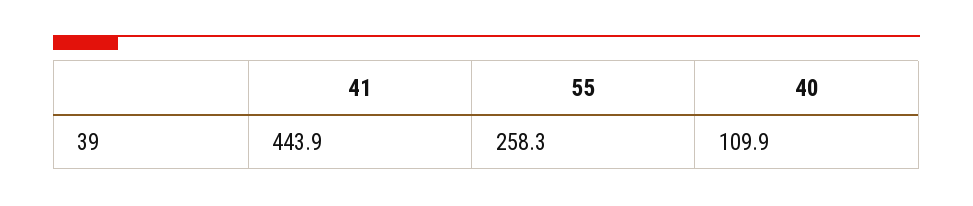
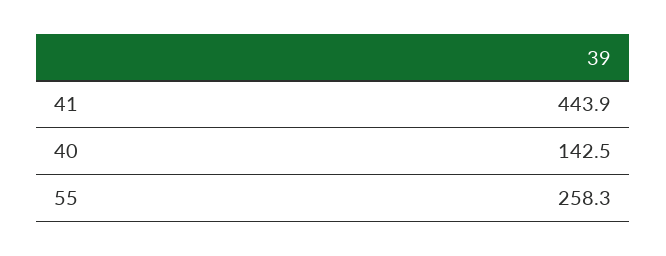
40: 109.9 -> 142.5

